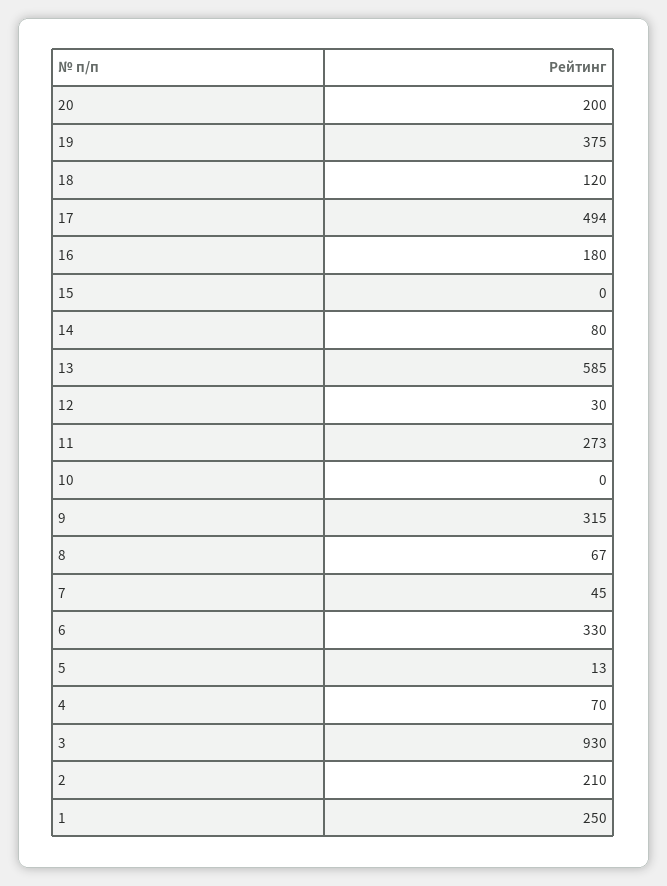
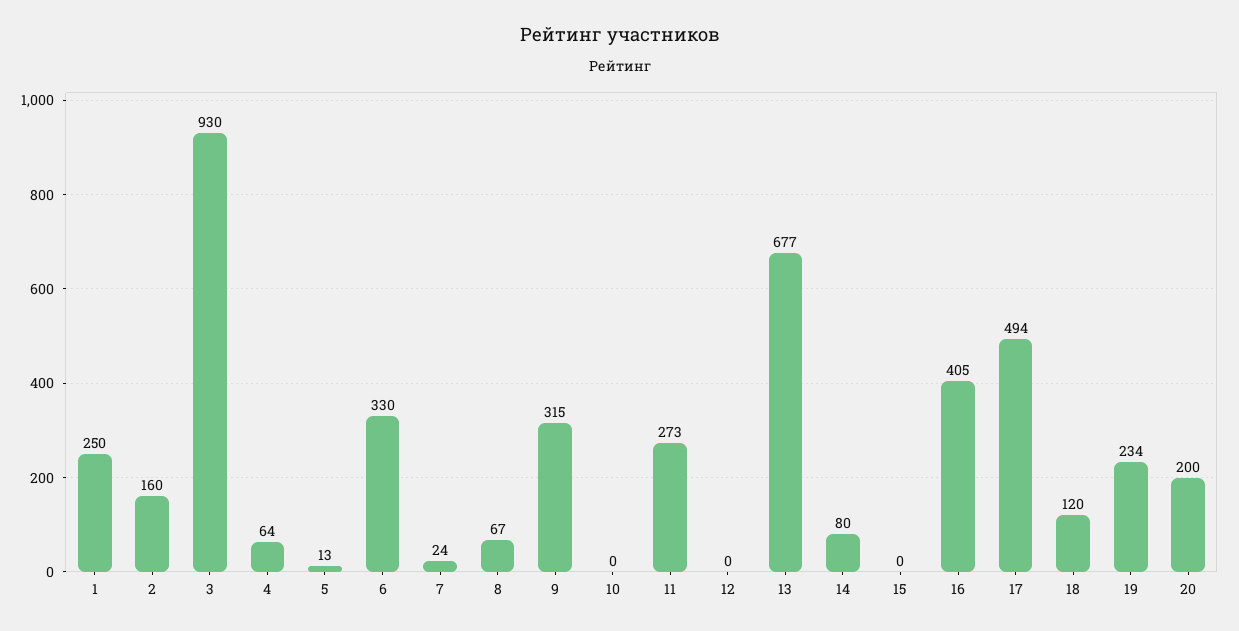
19: 375 -> 234
16: 180 -> 405
13: 585 -> 677
12: 30 -> 0
7: 45 -> 24
4: 70 -> 64
2: 210 -> 160

